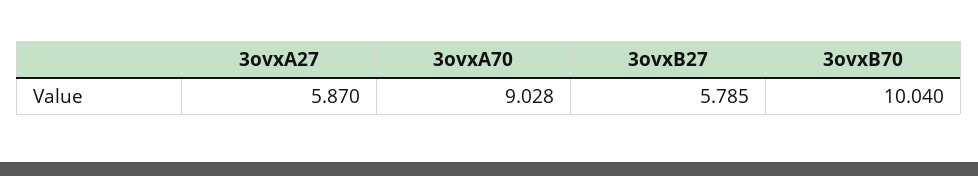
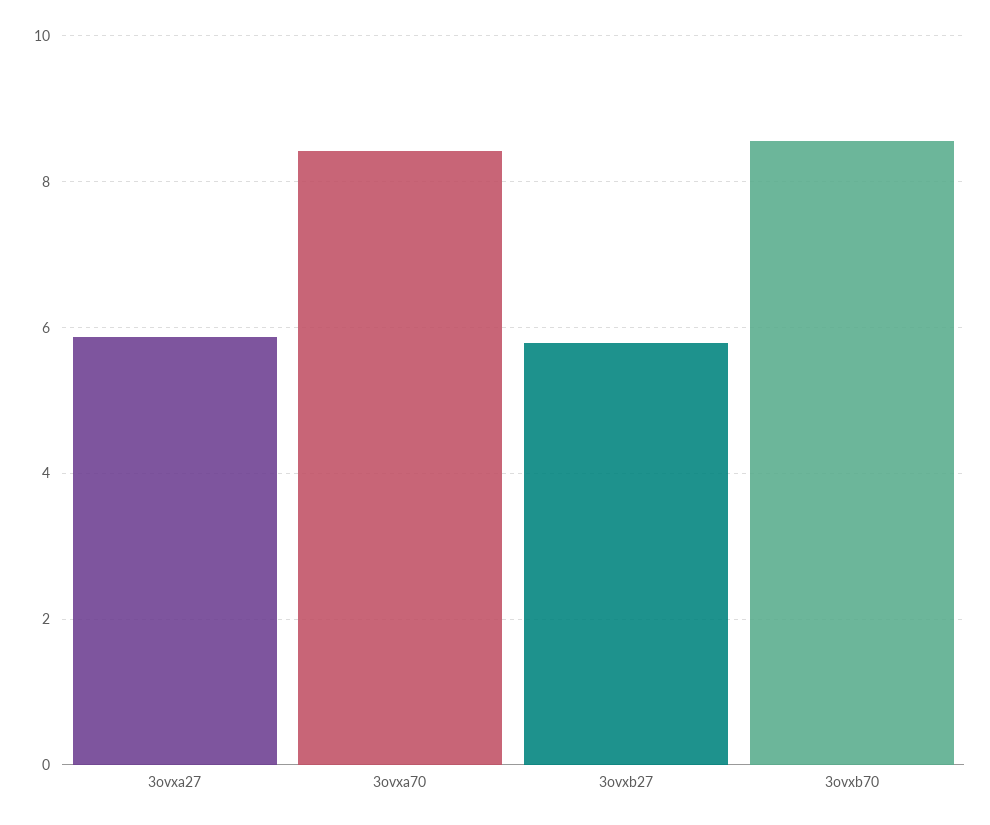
3ovxA70: 9.028 -> 8.4
3ovxB70: 10.04 -> 8.6

